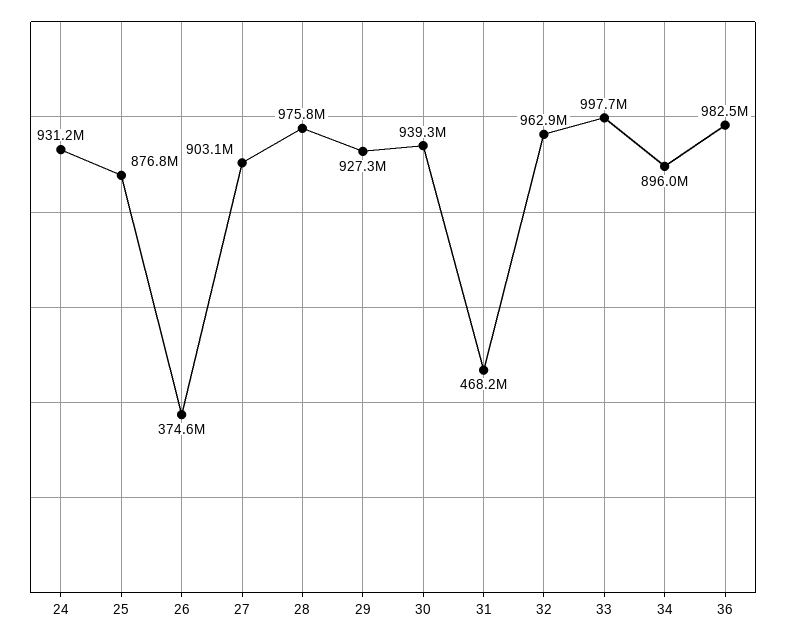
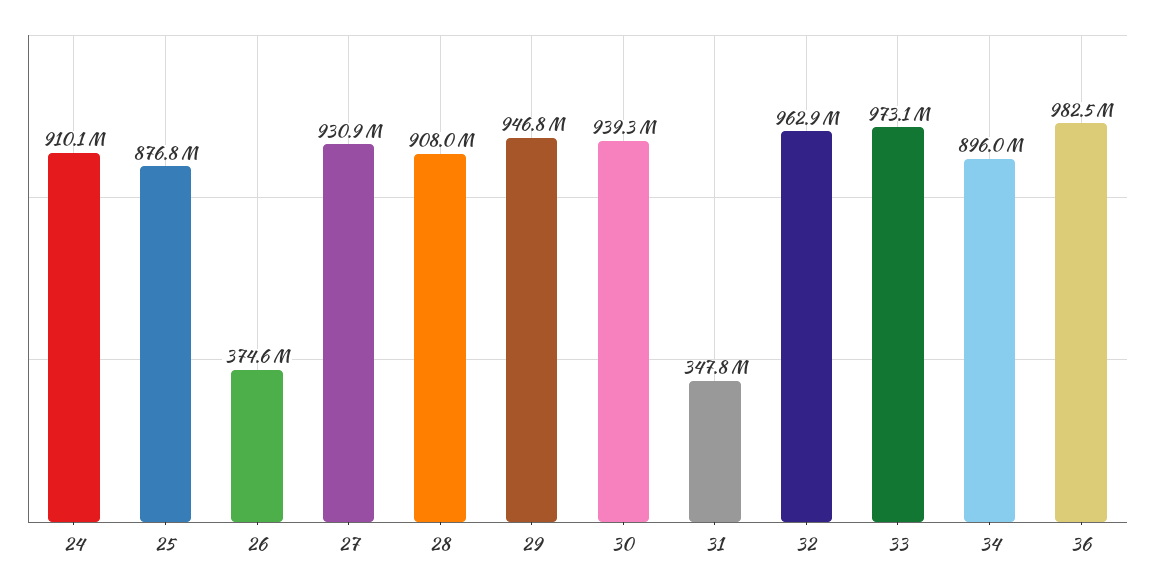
24: 931200000 -> 910100000
27: 903100000 -> 930900000
28: 975800000 -> 908000000
29: 927300000 -> 946800000
31: 468200000 -> 347800000
33: 997700000 -> 973100000

